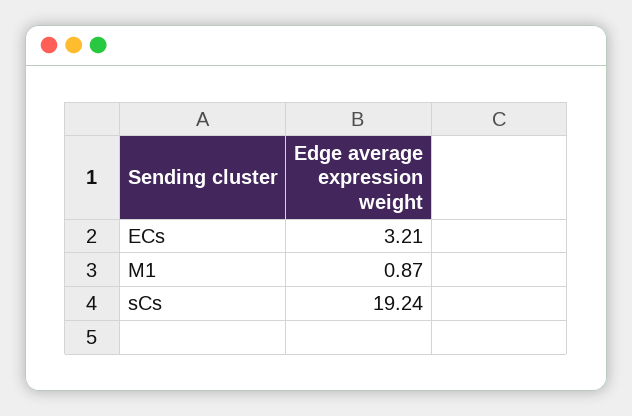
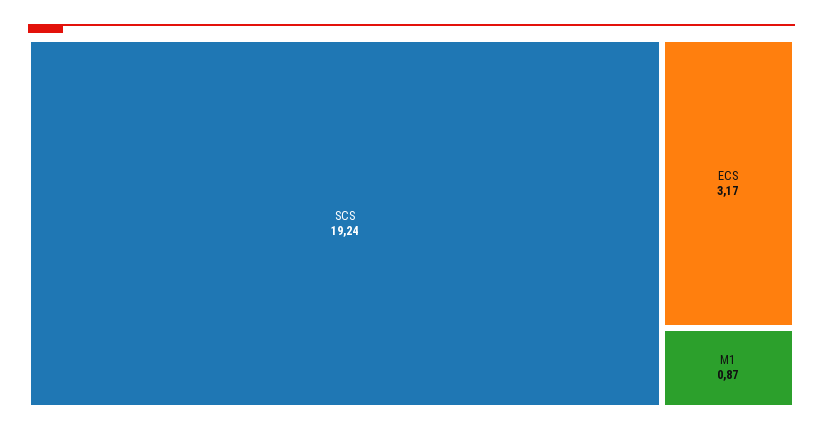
ECs: 3.21 -> 3.17

